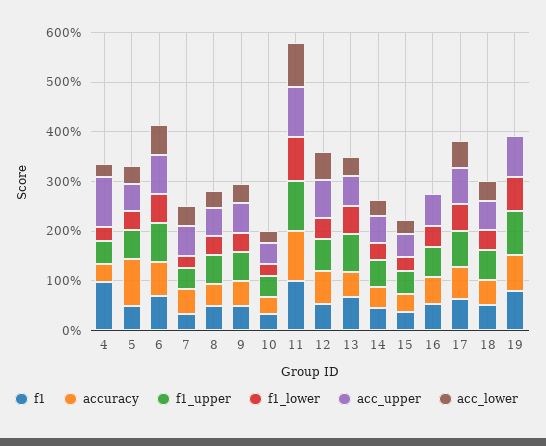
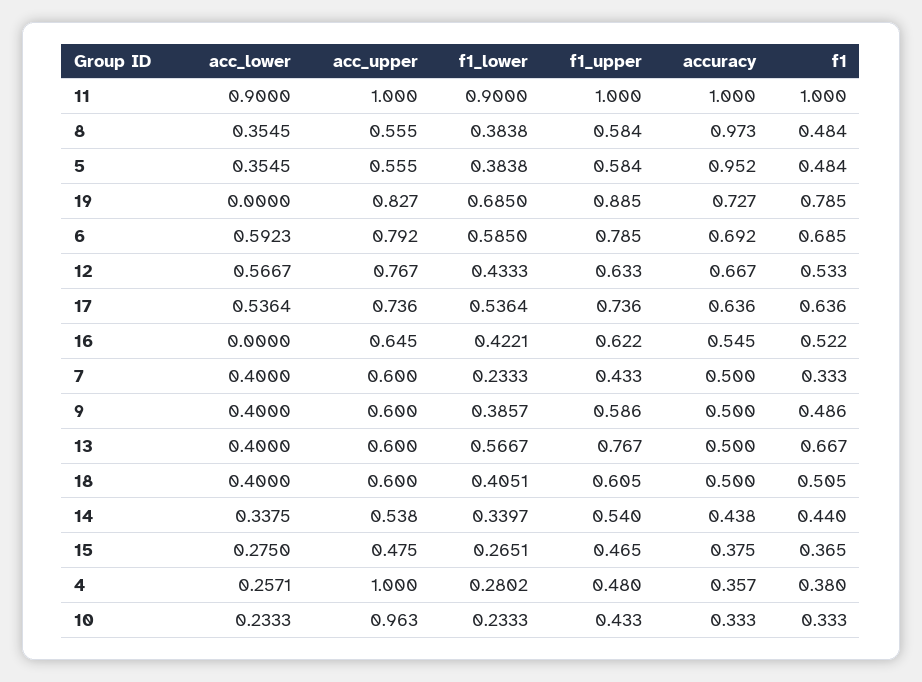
f1, 4: 1 -> 0.38
accuracy, 8: 0.4 -> 0.973
acc_upper, 10: 0.4 -> 0.963

